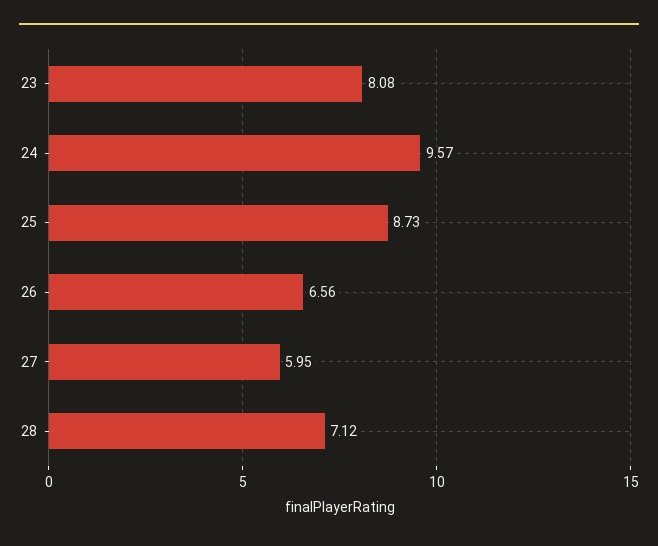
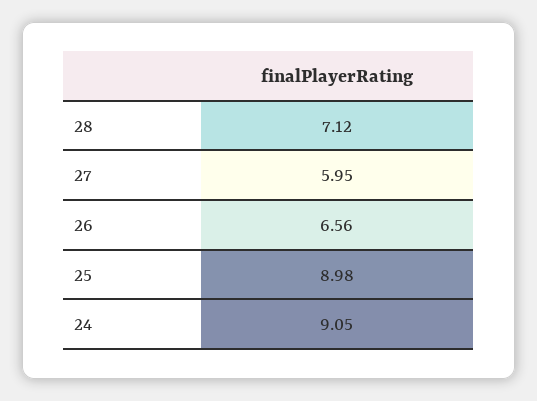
23: 8.08 -> none
24: 9.57 -> 9.05
25: 8.73 -> 8.98

